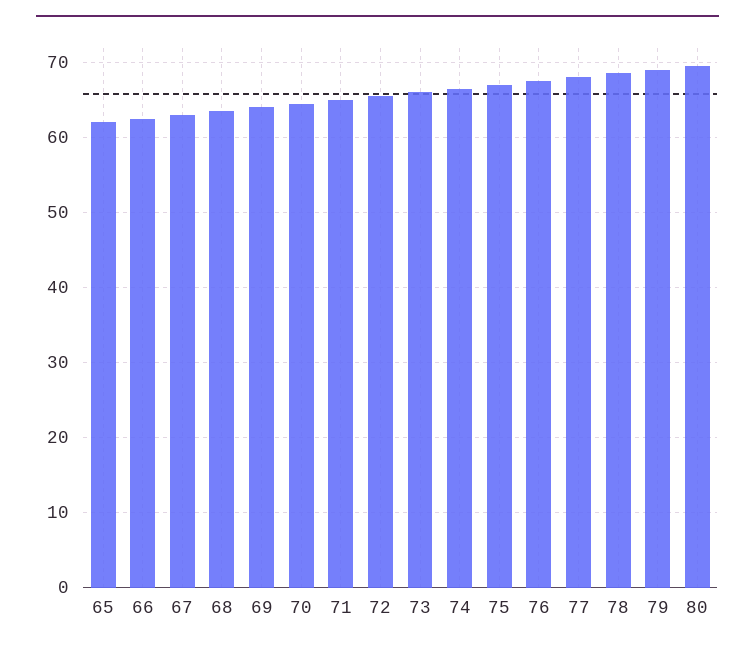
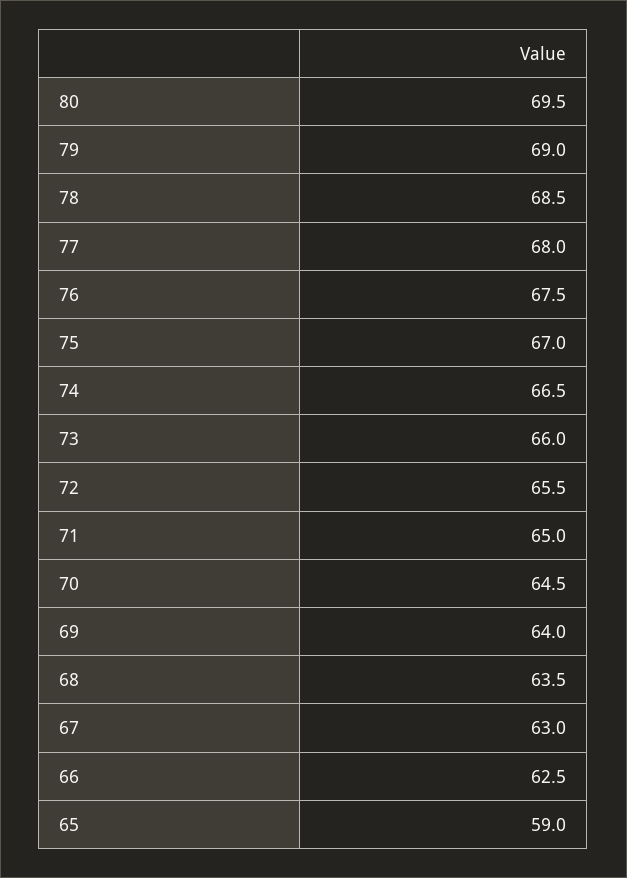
65: 62 -> 59

